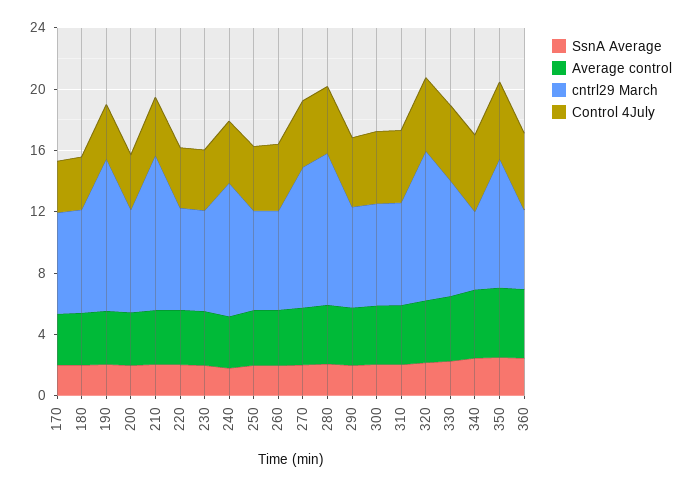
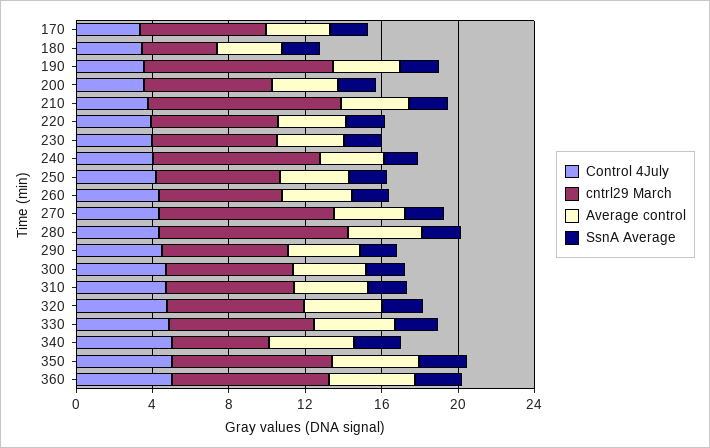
cntrl29 March, 180: 7 -> 4
cntrl29 March, 320: 10 -> 7
cntrl29 March, 360: 5 -> 8

